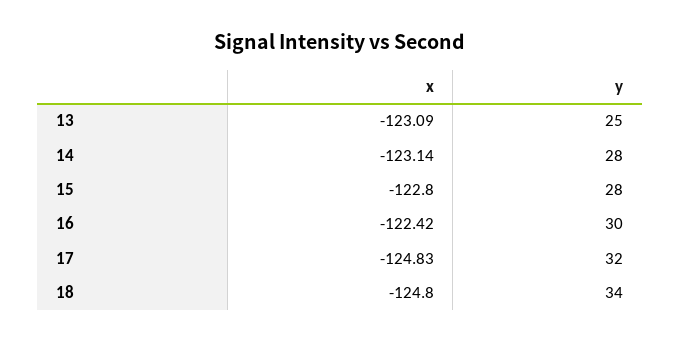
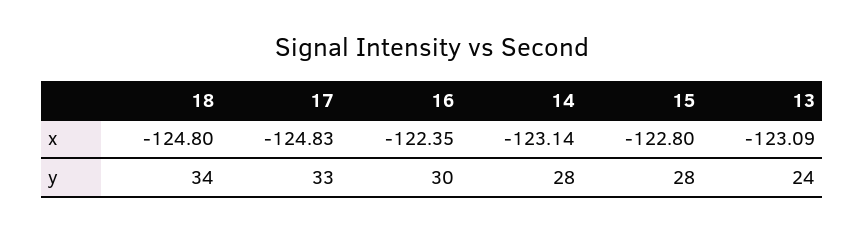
y, 13: 25 -> 24
x, 16: -122.42 -> -122.35
y, 17: 32 -> 33

